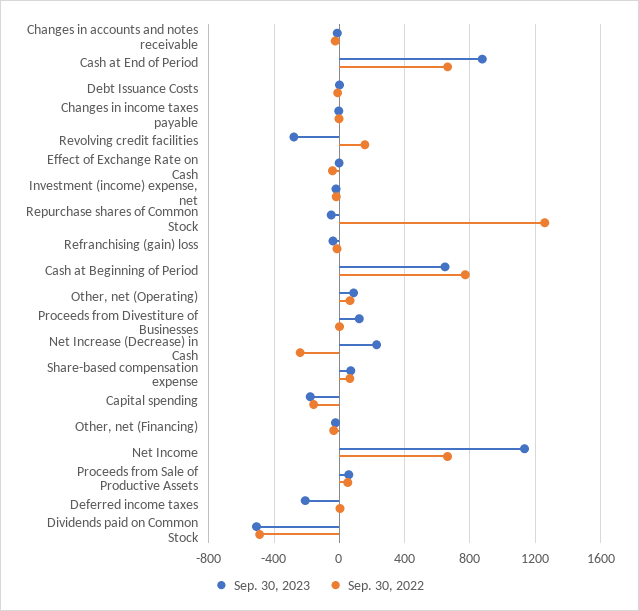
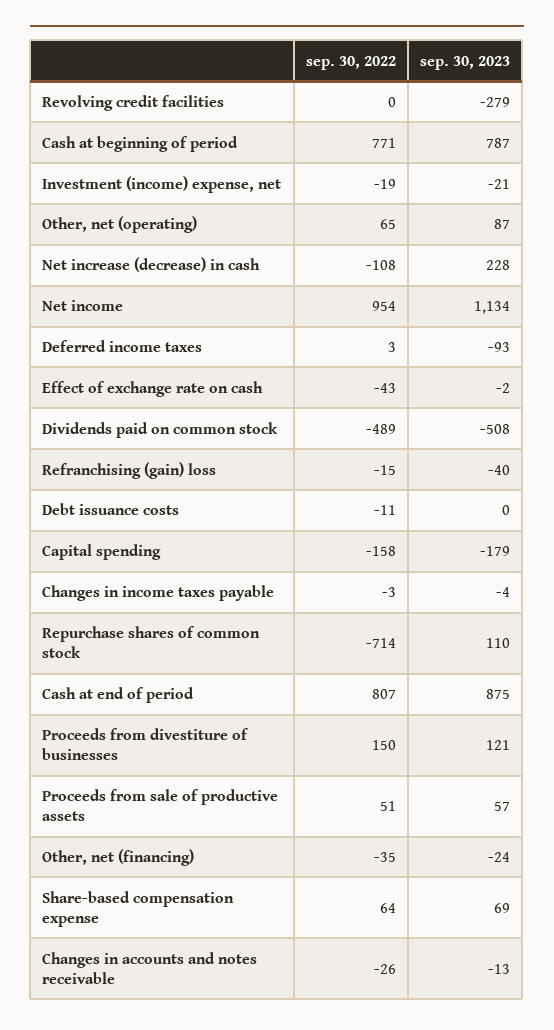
Sep. 30, 2022, Cash at End of Period: 650 -> 807
Sep. 30, 2022, Revolving credit facilities: 150 -> 0
Sep. 30, 2023, Repurchase shares of Common Stock: -50 -> 110
Sep. 30, 2022, Repurchase shares of Common Stock: 1250 -> -714
Sep. 30, 2023, Cash at Beginning of Period: 650 -> 787
Sep. 30, 2022, Proceeds from Divestiture of Businesses: 0 -> 150
Sep. 30, 2022, Net Increase (Decrease) in Cash: -250 -> -108
Sep. 30, 2022, Net Income: 650 -> 954
Sep. 30, 2023, Deferred income taxes: -200 -> -93

